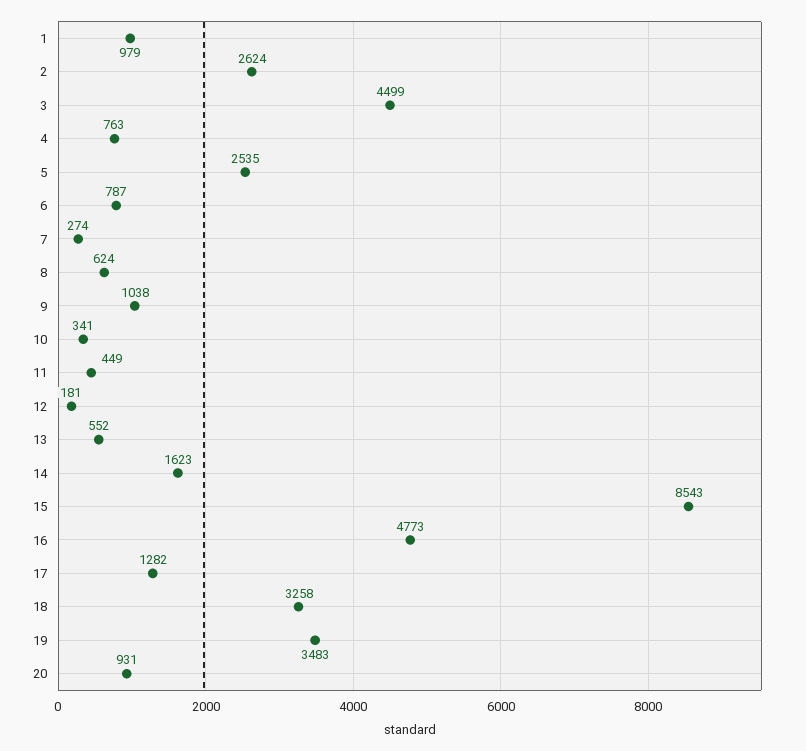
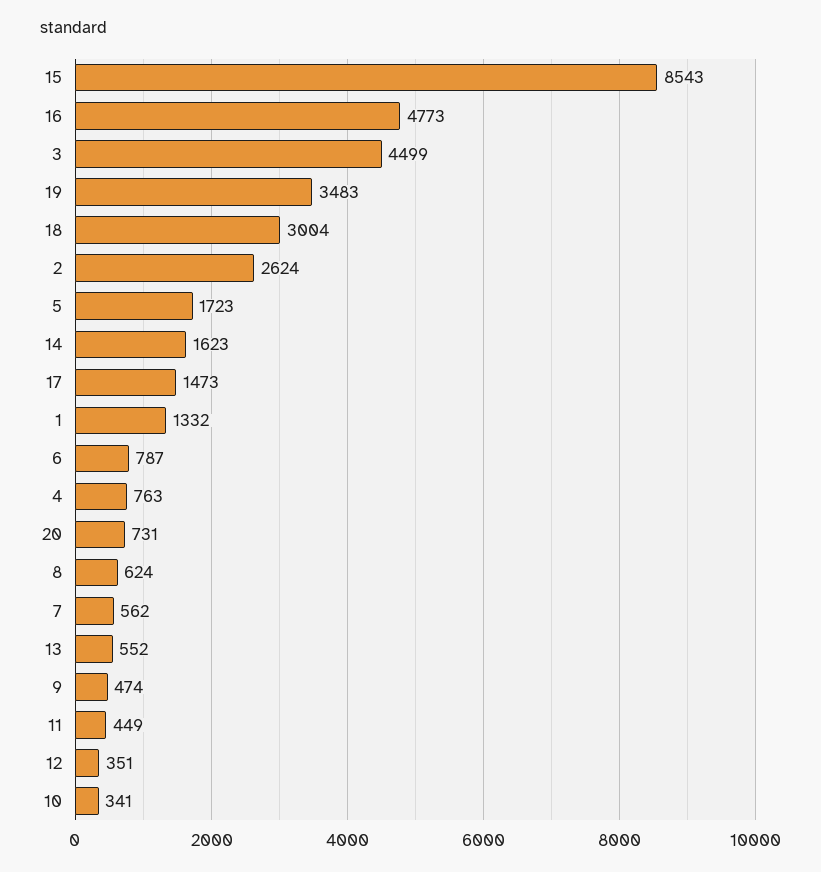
1: 979 -> 1332
5: 2535 -> 1723
7: 274 -> 562
9: 1038 -> 474
12: 181 -> 351
17: 1282 -> 1473
18: 3258 -> 3004
20: 931 -> 731

